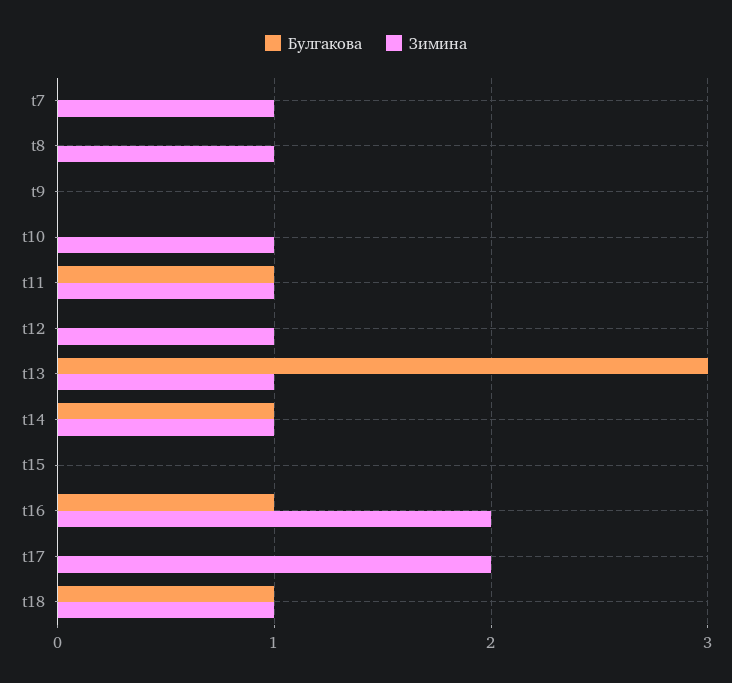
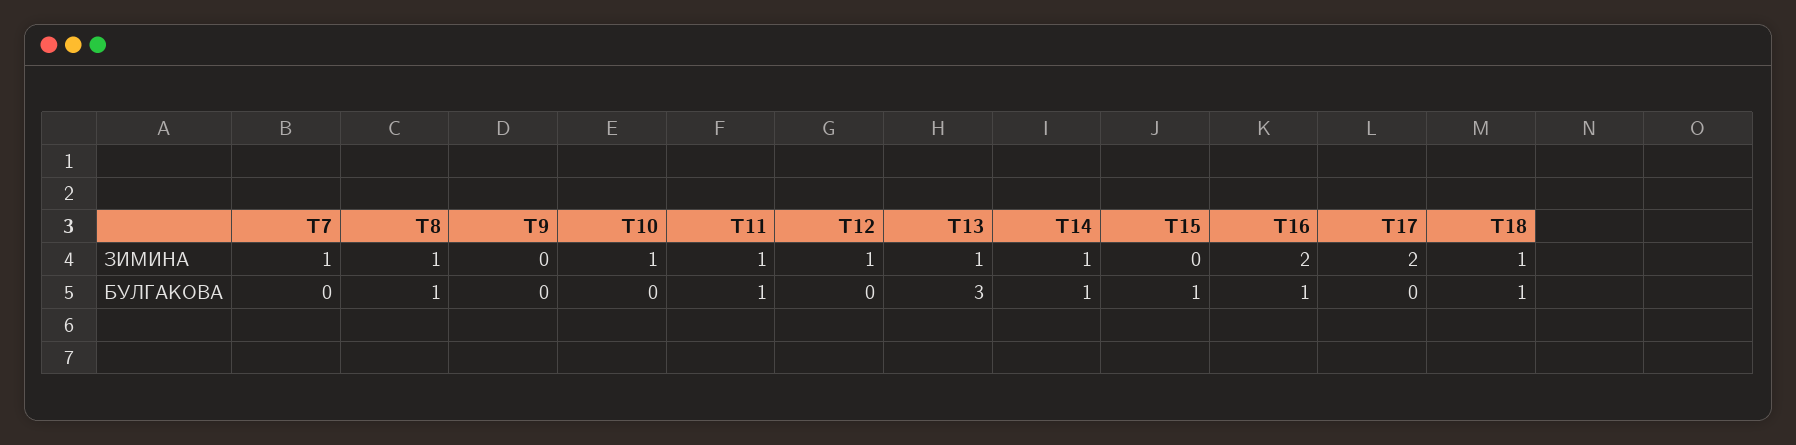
Булгакова, t8: 0 -> 1
Булгакова, t15: 0 -> 1

